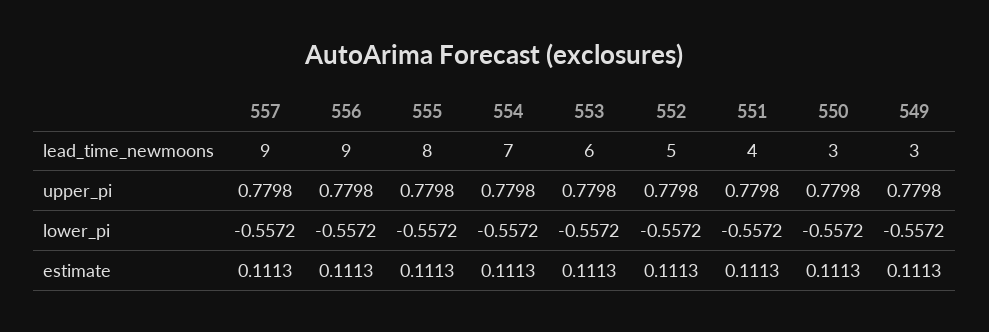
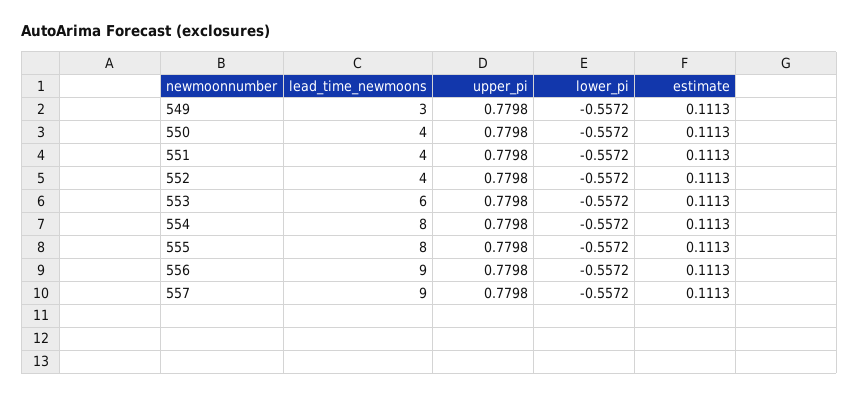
554, lead_time_newmoons: 7 -> 8
552, lead_time_newmoons: 5 -> 4
550, lead_time_newmoons: 3 -> 4

